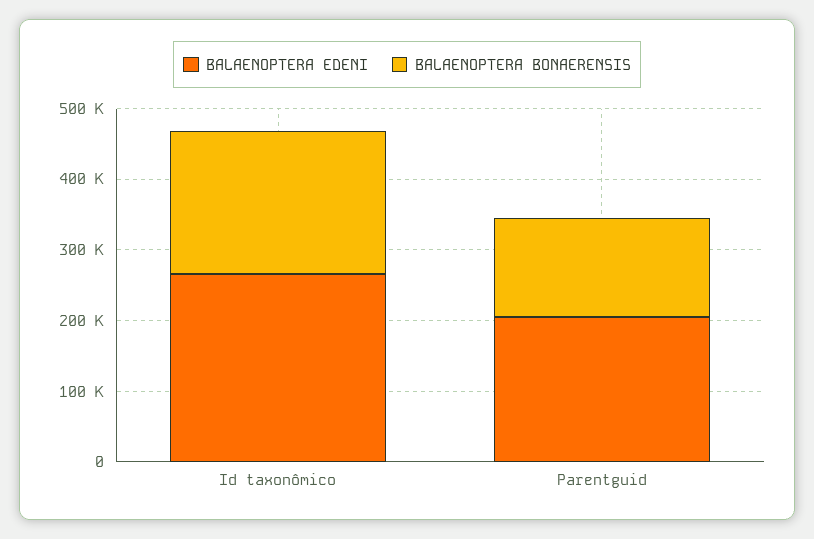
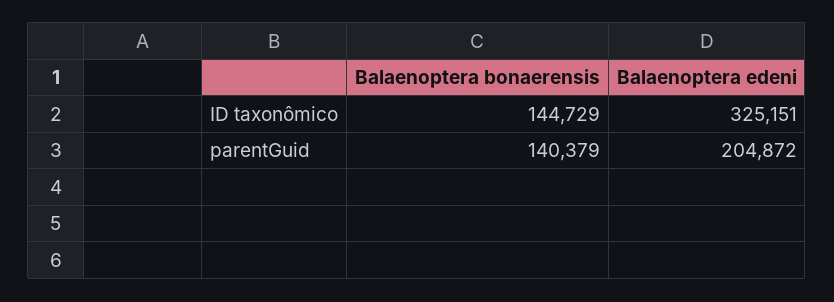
BALAENOPTERA EDENI, Id taxonômico: 260000 -> 325151
BALAENOPTERA BONAERENSIS, Id taxonômico: 200000 -> 144729

